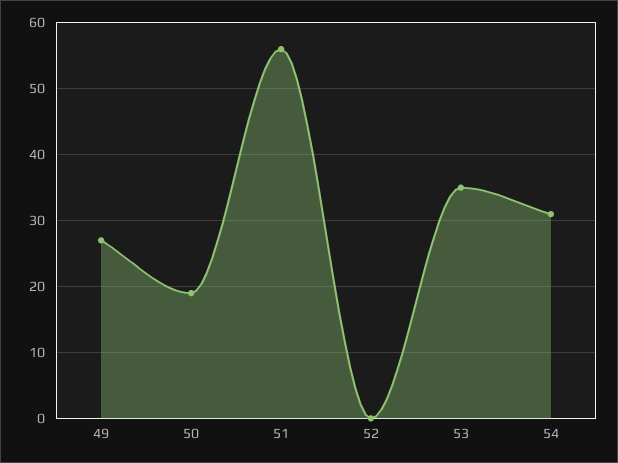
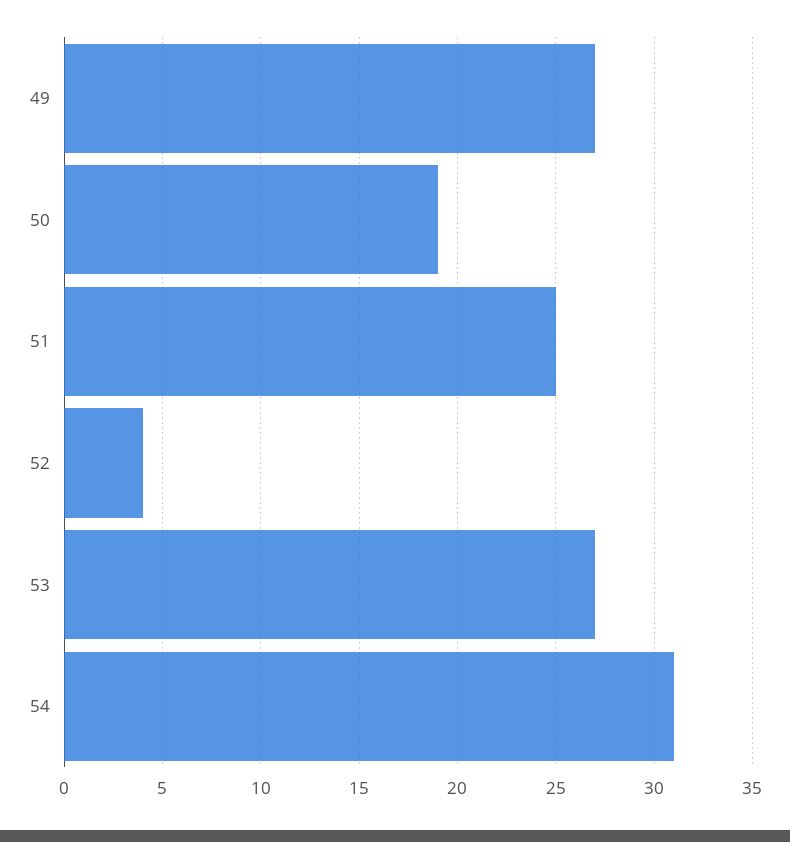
51: 56 -> 25
52: 0 -> 4
53: 35 -> 27

